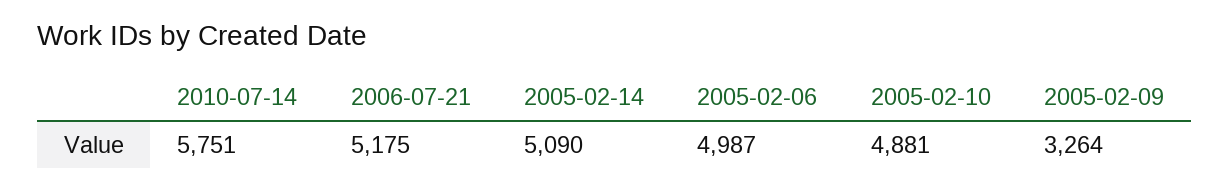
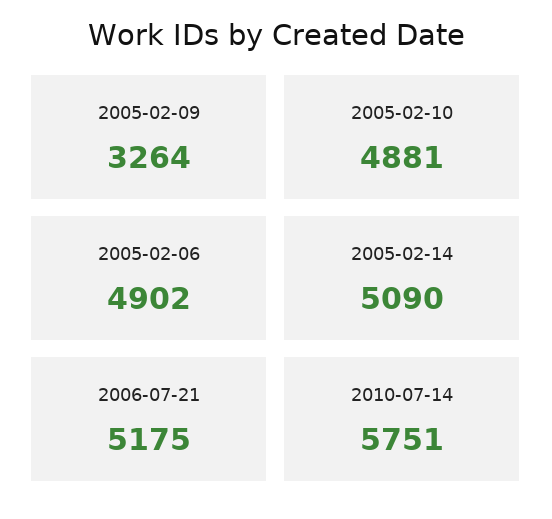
2005-02-06: 4987 -> 4902

